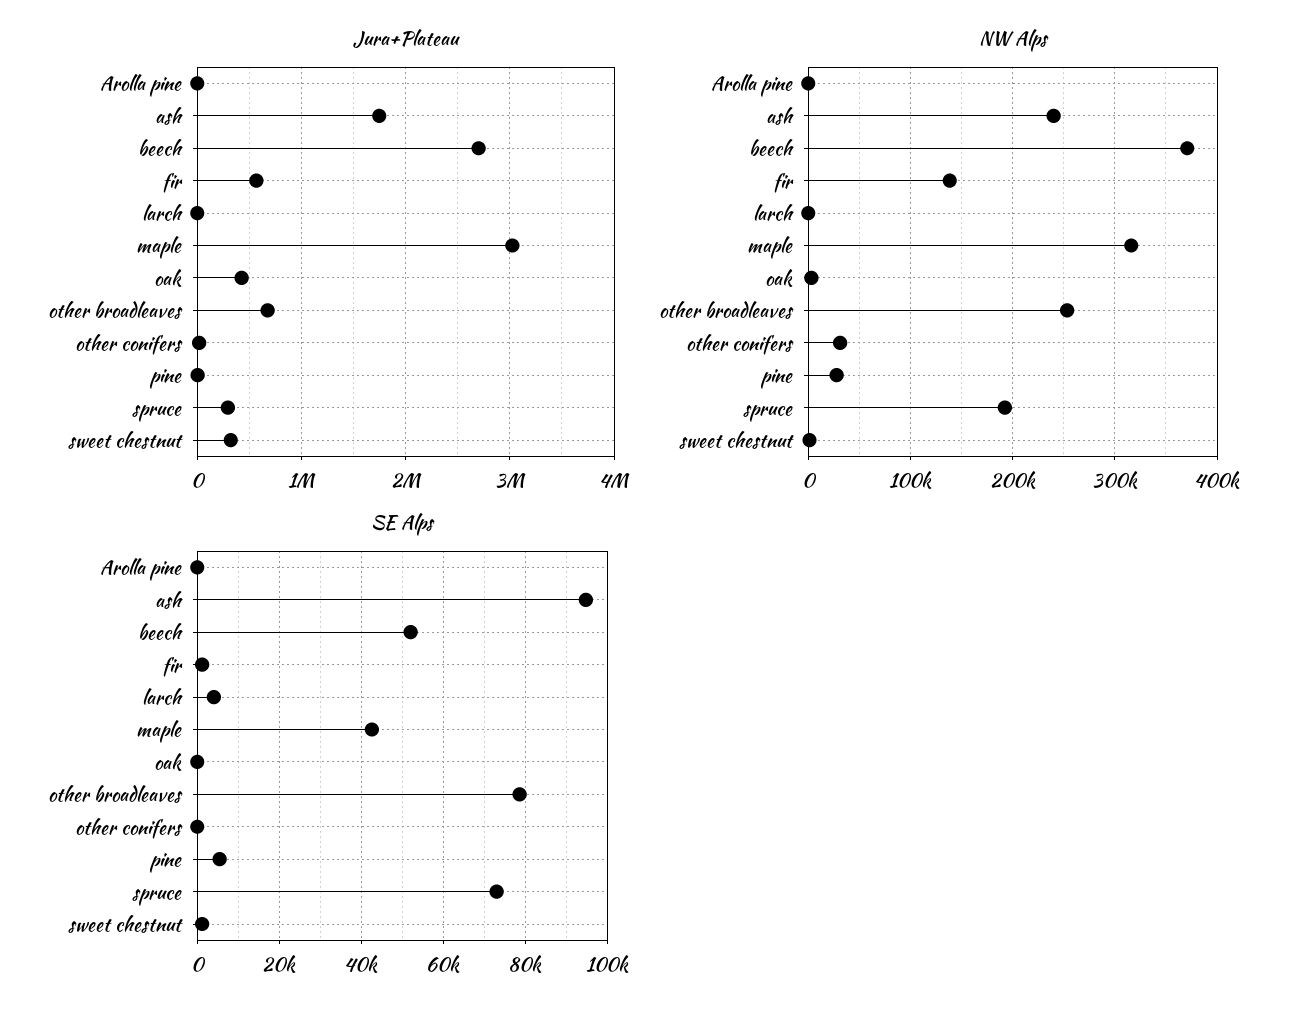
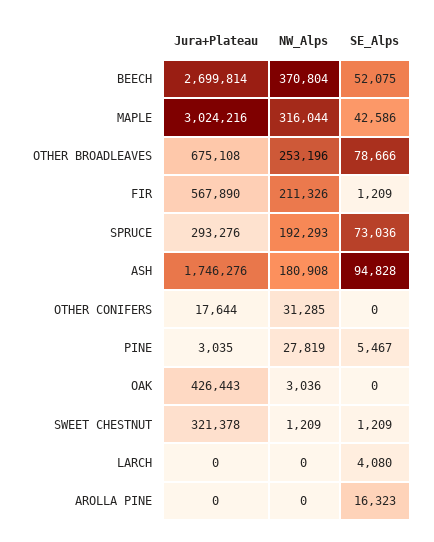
NW Alps, ash: 240000 -> 180908
NW Alps, fir: 140000 -> 211326
SE Alps, Arolla pine: 0 -> 16323

